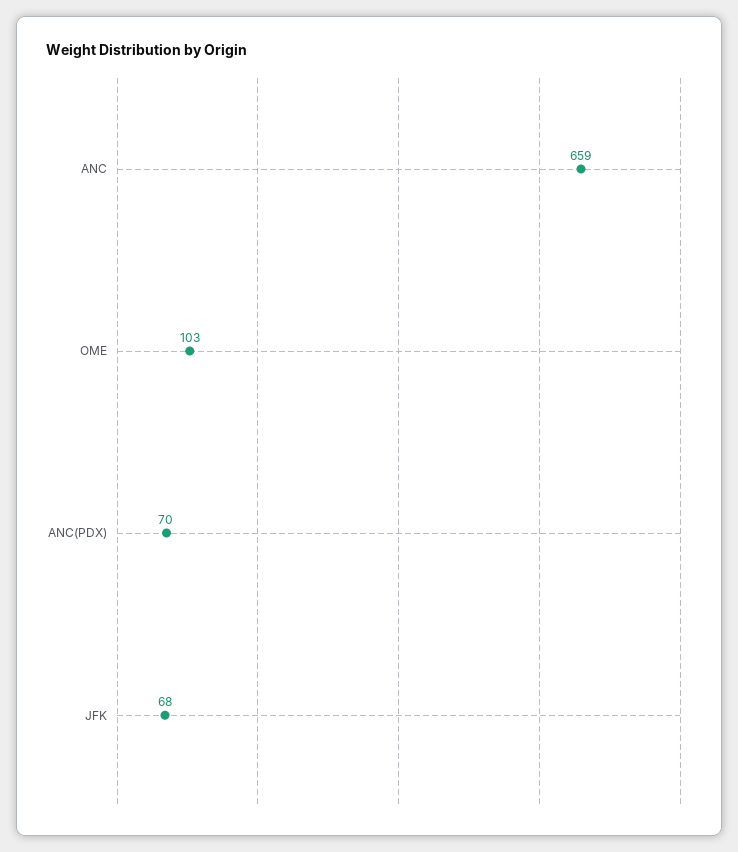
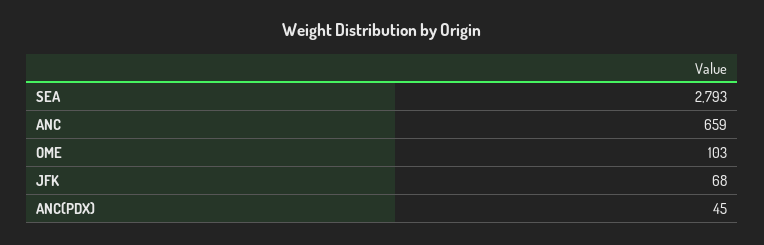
ANC(PDX): 70 -> 45
SEA: none -> 2793

